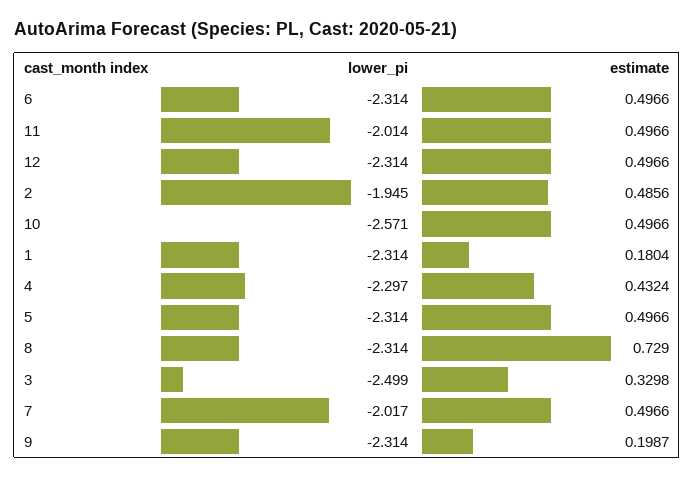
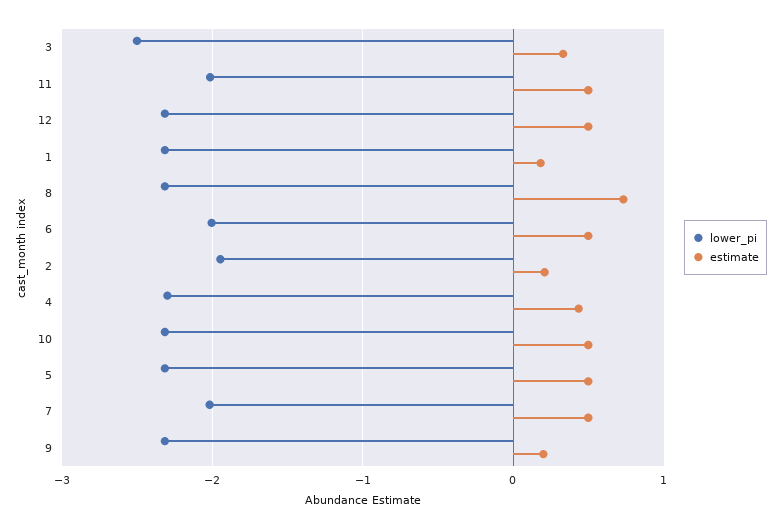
lower_pi, 6: -2.314 -> -2
estimate, 2: 0.4856 -> 0.2
lower_pi, 10: -2.571 -> -2.3

